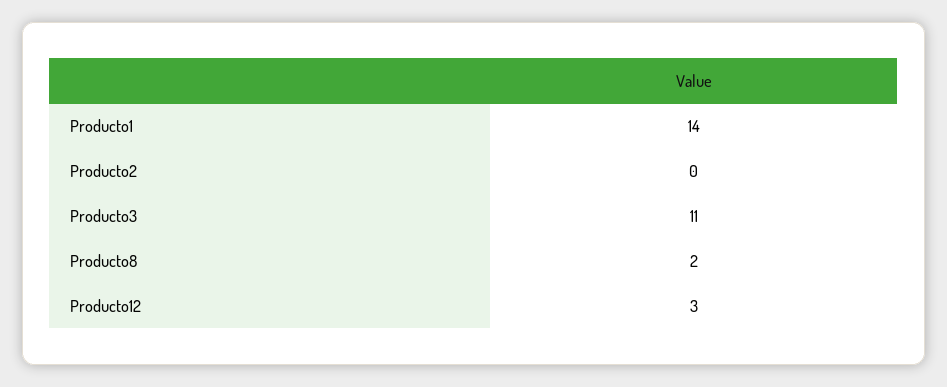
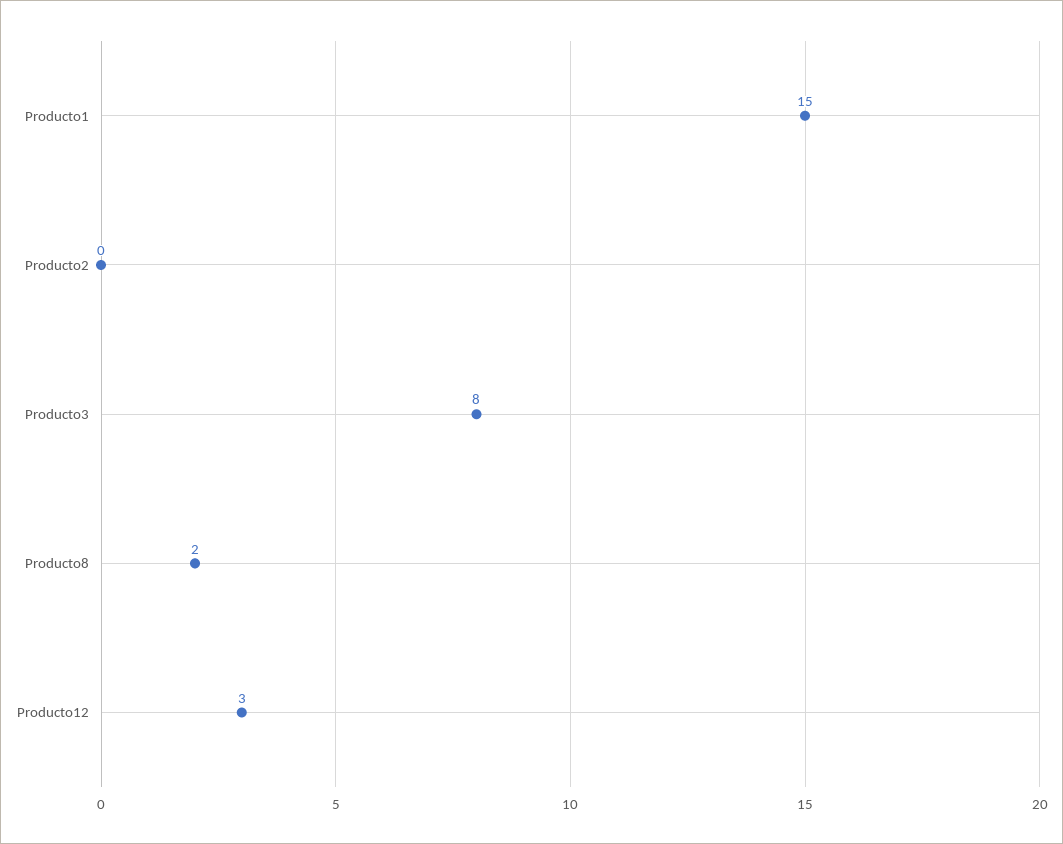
Producto1: 14 -> 15
Producto3: 11 -> 8

